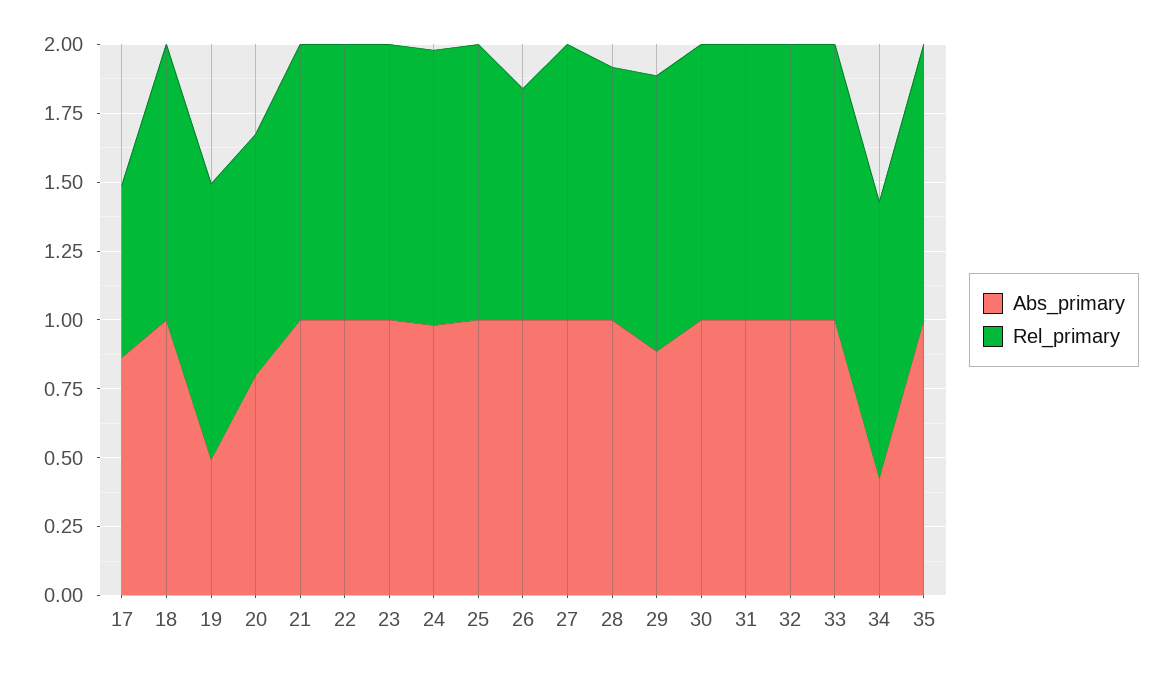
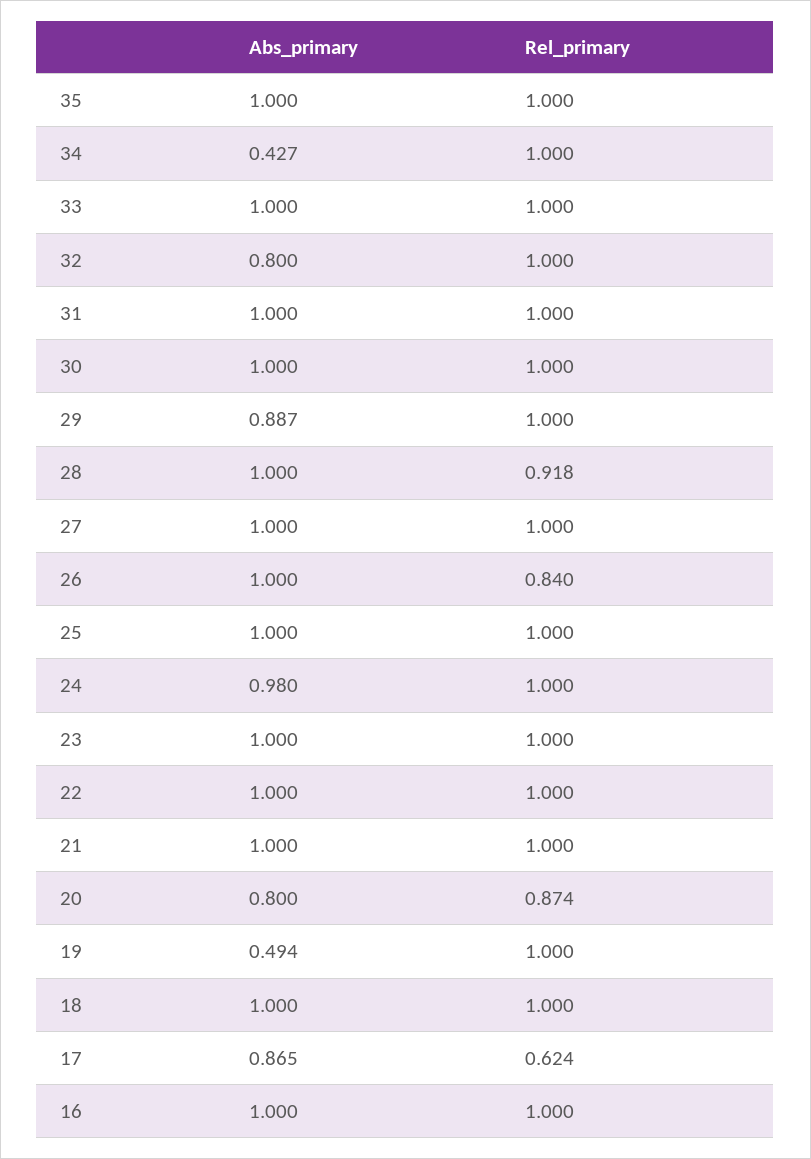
Abs_primary, 32: 1 -> 0.8
Abs_primary, 16: none -> 1
Rel_primary, 16: none -> 1

